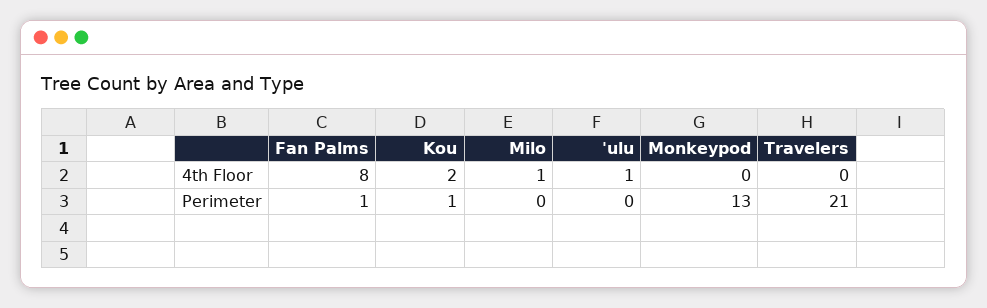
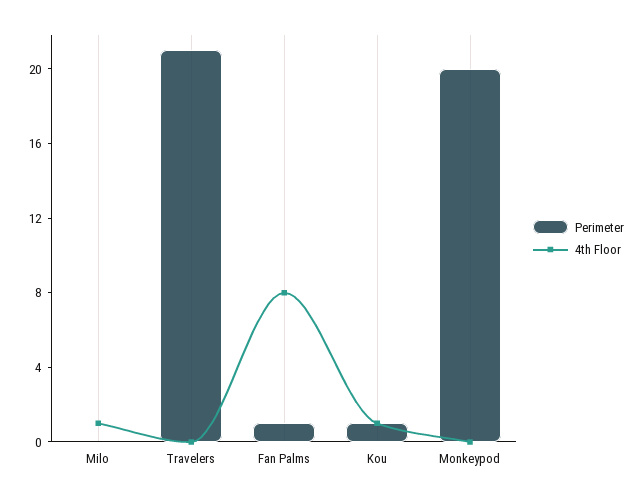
4th Floor, Kou: 2 -> 1
4th Floor, 'ulu: 1 -> none
Perimeter, 'ulu: 0 -> none
Perimeter, Monkeypod: 13 -> 20

